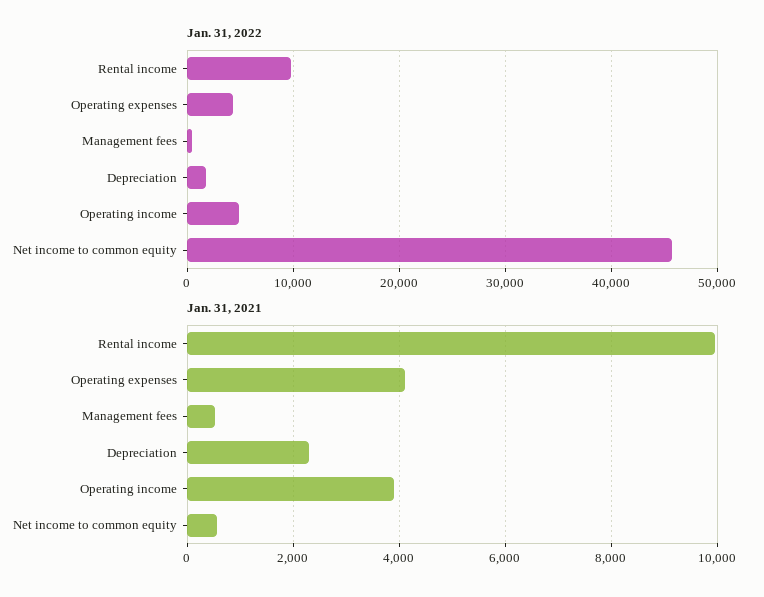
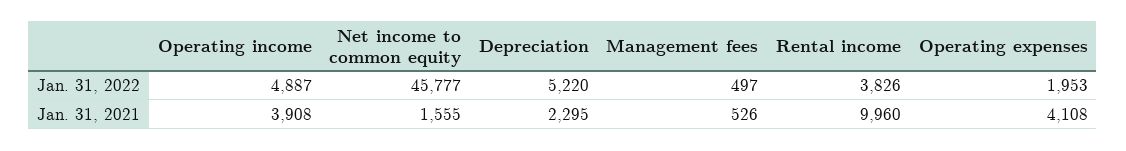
Jan. 31, 2022, Rental income: 10000 -> 3826
Jan. 31, 2022, Operating expenses: 4000 -> 1953
Jan. 31, 2022, Depreciation: 2000 -> 5220
Jan. 31, 2021, Net income to common equity: 600 -> 1555

